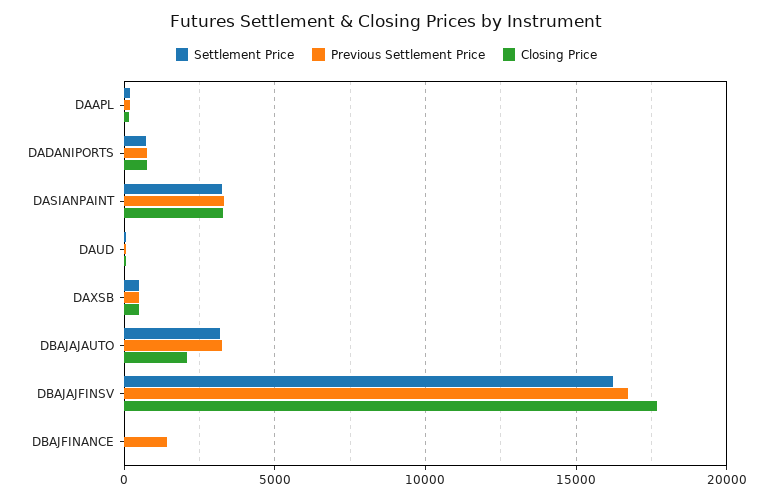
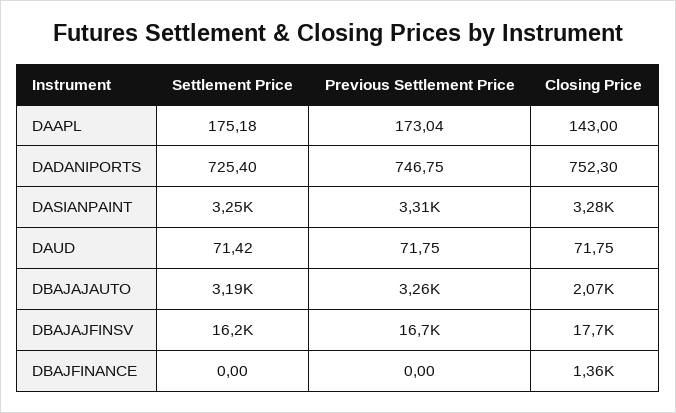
Settlement Price, DAXSB: 500 -> none
Previous Settlement Price, DAXSB: 500 -> none
Closing Price, DAXSB: 500 -> none
Previous Settlement Price, DBAJFINANCE: 1500 -> 0
Closing Price, DBAJFINANCE: 0 -> 1360

